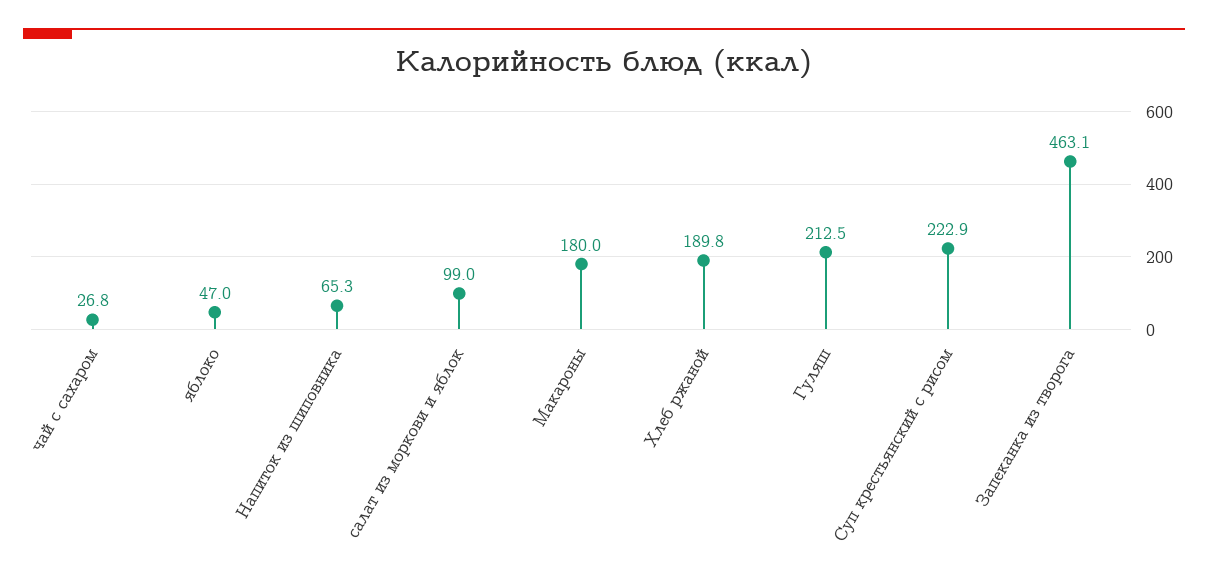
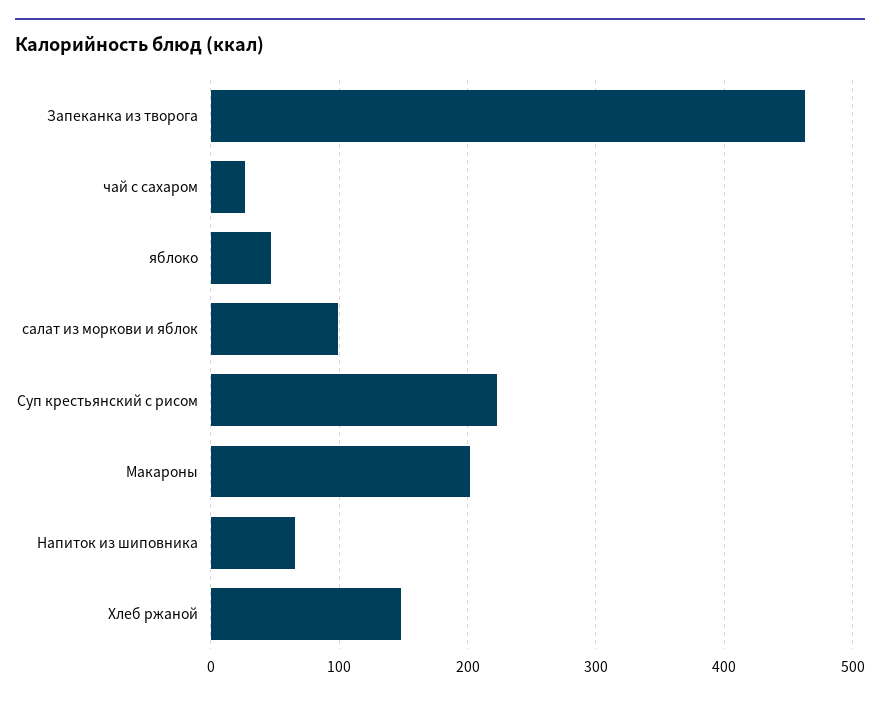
Макароны: 180 -> 200
Хлеб ржаной: 189.8 -> 150
Гуляш: 212.5 -> none

